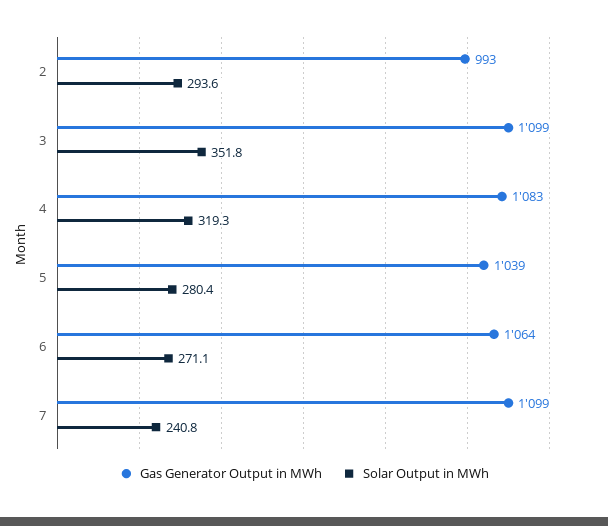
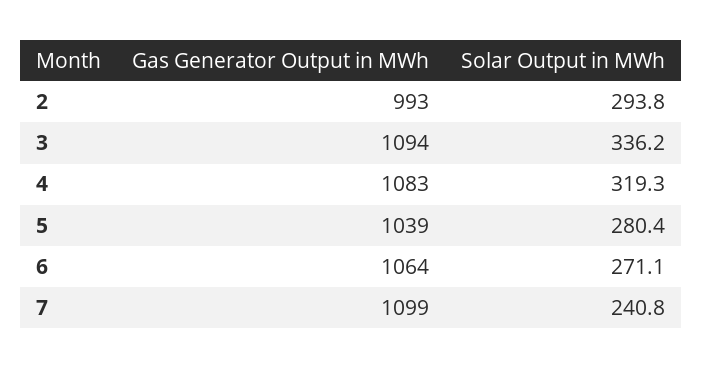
Solar Output in MWh, 2: 293.6 -> 293.8
Gas Generator Output in MWh, 3: 1099 -> 1094
Solar Output in MWh, 3: 351.8 -> 336.2

